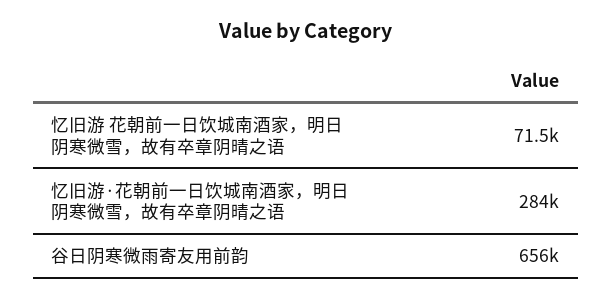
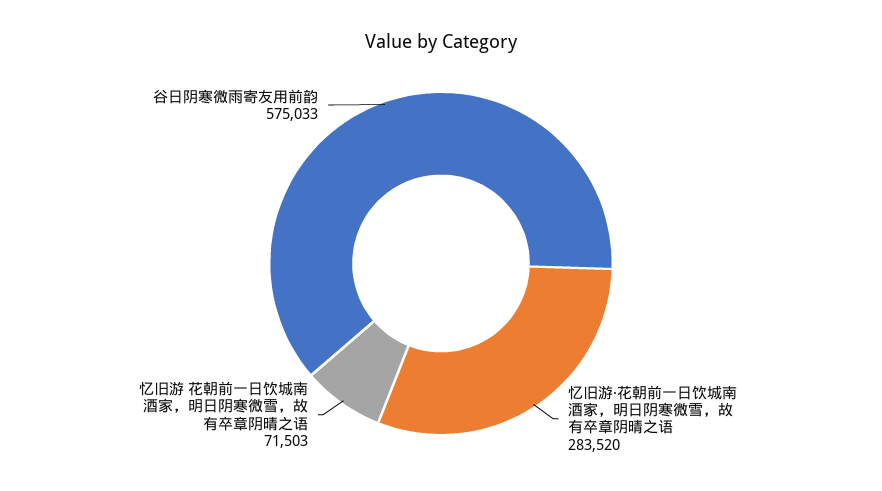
谷日阴寒微雨寄友用前韵: 656000 -> 575033

